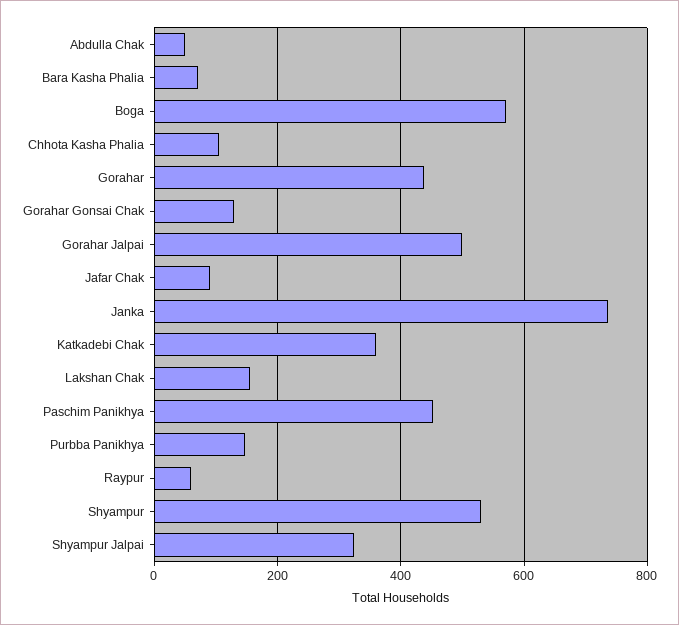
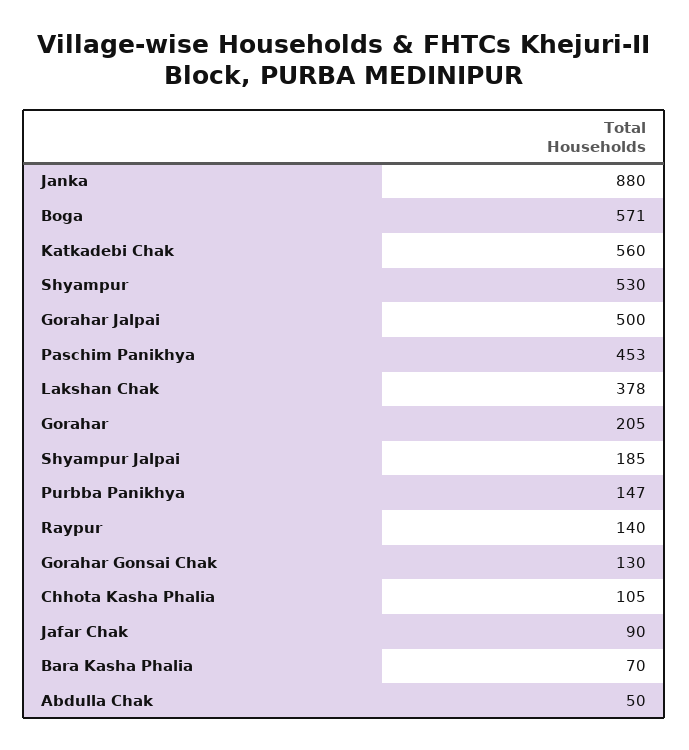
Gorahar: 440 -> 205
Janka: 740 -> 880
Katkadebi Chak: 360 -> 560
Lakshan Chak: 160 -> 378
Raypur: 60 -> 140
Shyampur Jalpai: 320 -> 185

